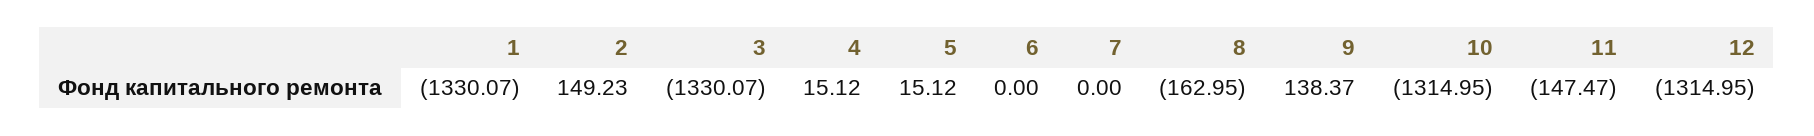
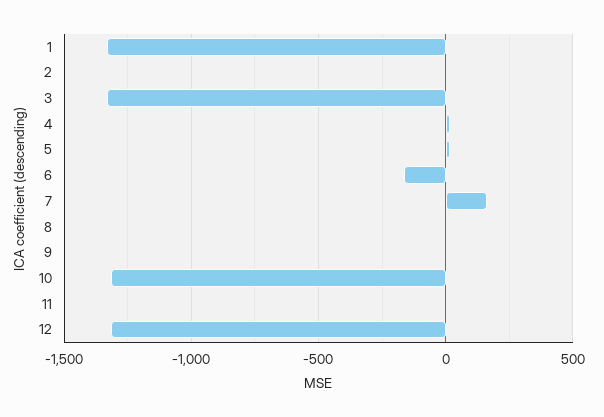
2: 149.23 -> 0
6: 0 -> -150
7: 0 -> 150
8: -162.95 -> 0
9: 138.37 -> 0
11: -147.47 -> 0

